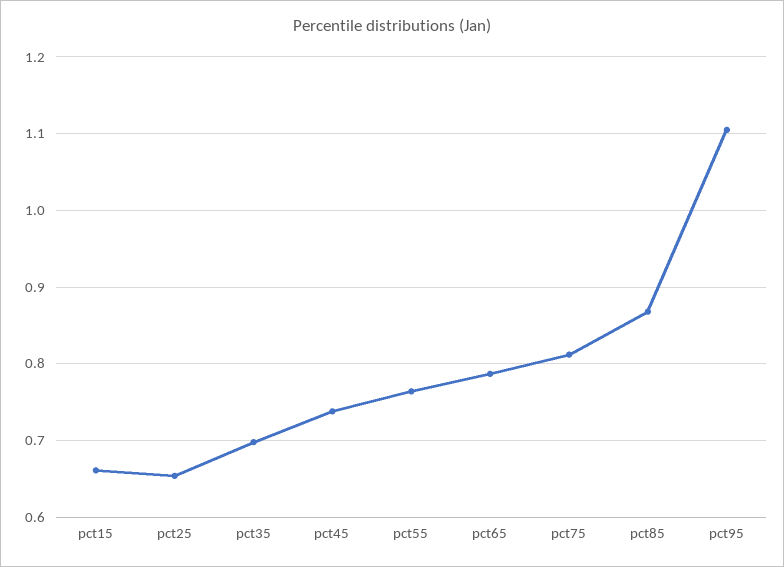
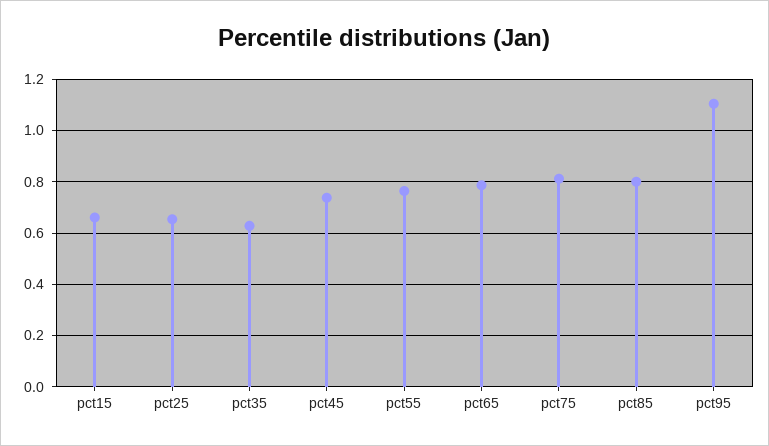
pct35: 0.7 -> 0.625
pct85: 0.87 -> 0.8

